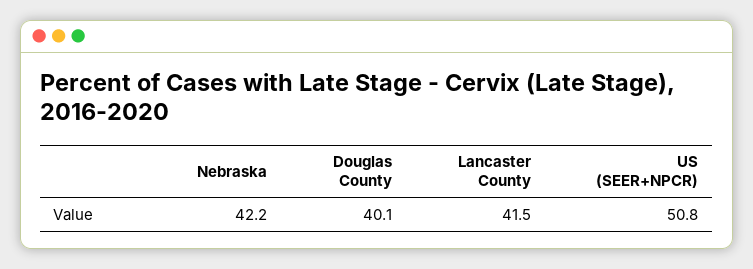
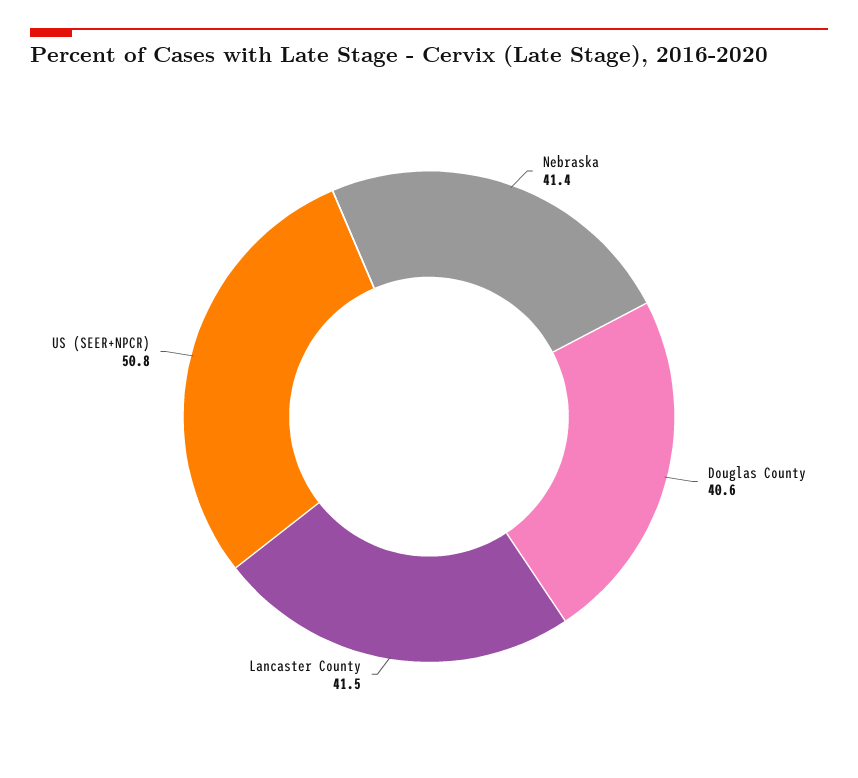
Nebraska: 42.2 -> 41.4
Douglas County: 40.1 -> 40.6

